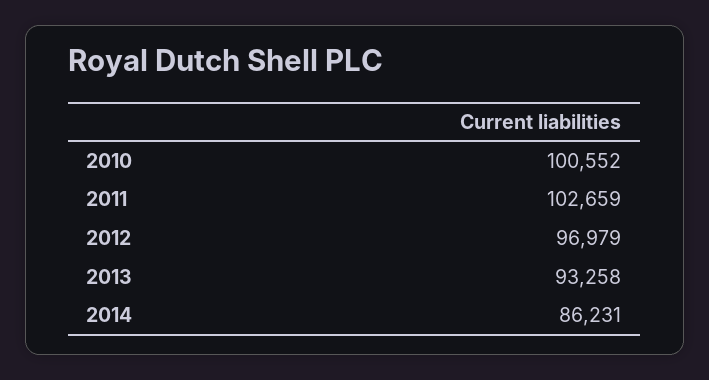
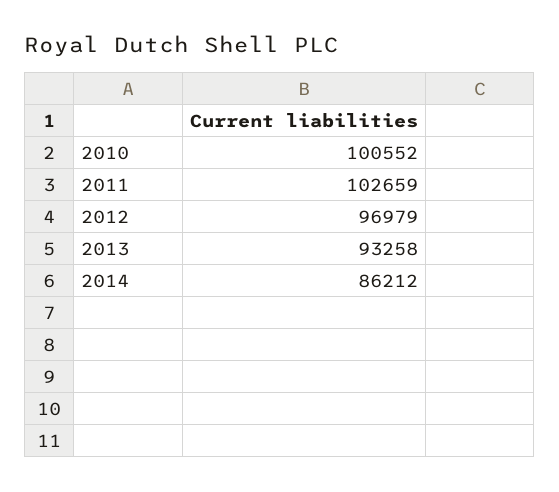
2014: 86231 -> 86212

